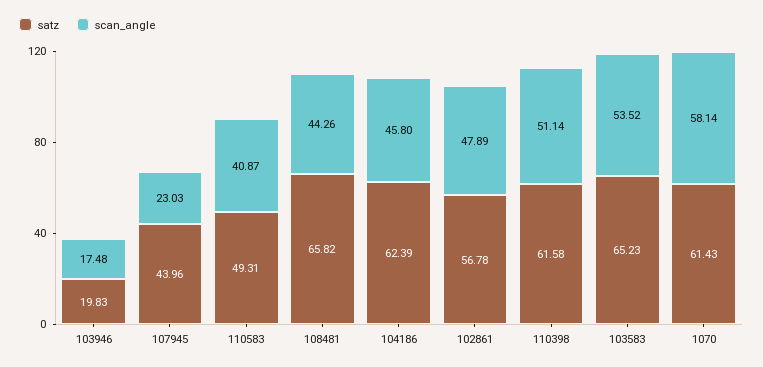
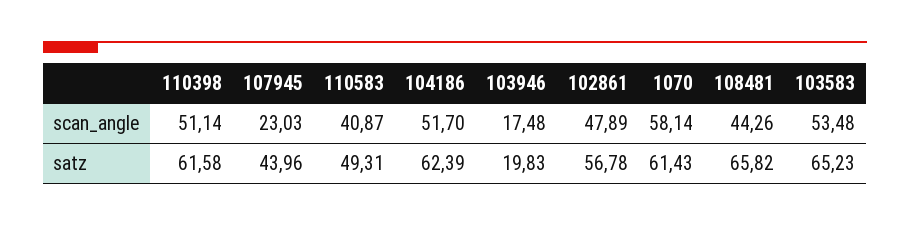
scan_angle, 104186: 45.8 -> 51.7
scan_angle, 103583: 53.52 -> 53.48

